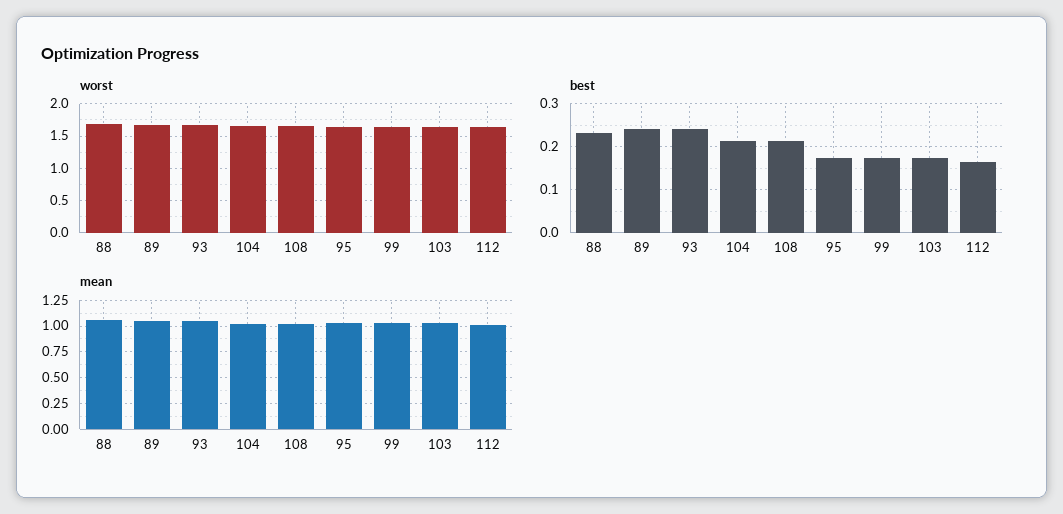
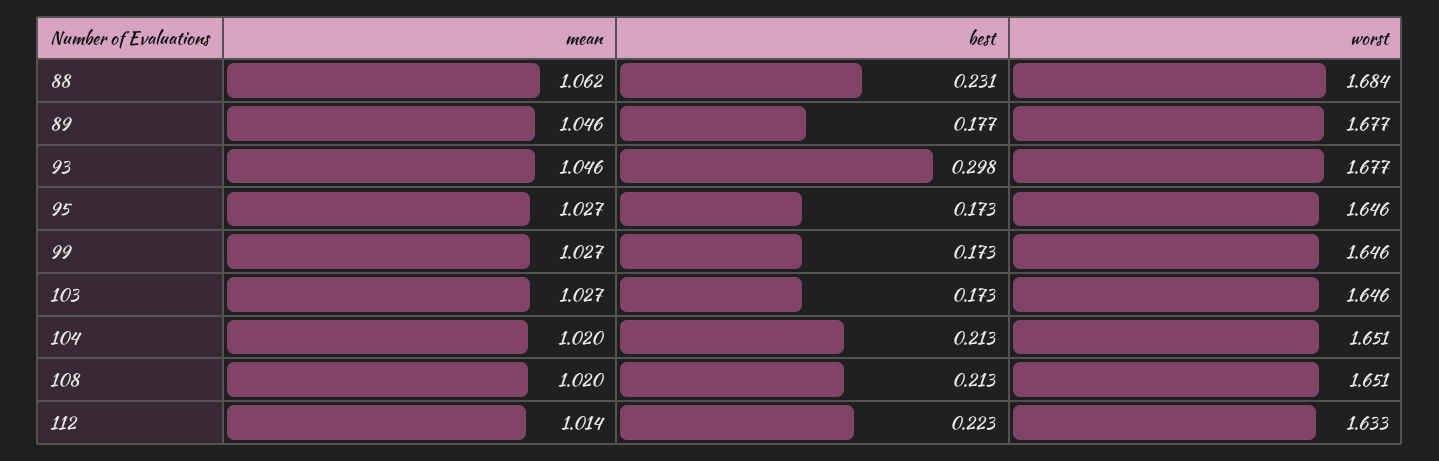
best, 89: 0.24 -> 0.177
best, 93: 0.24 -> 0.298
best, 112: 0.16 -> 0.223

